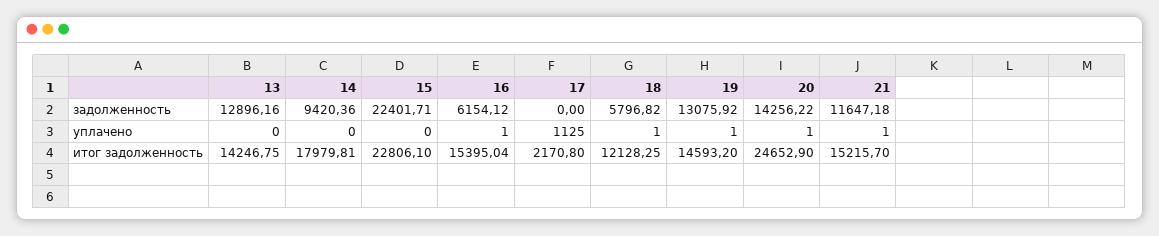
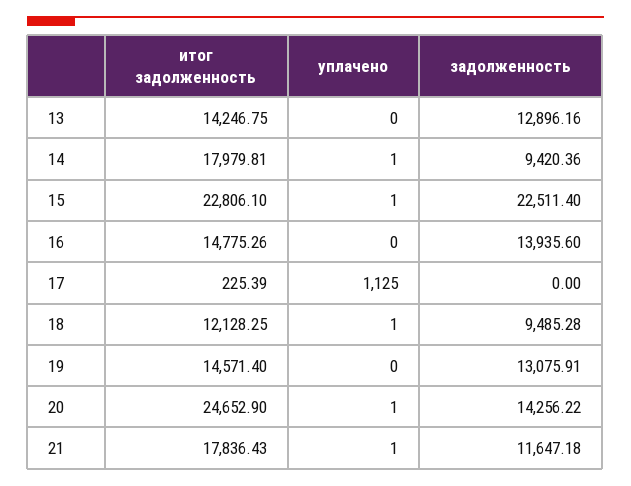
15, задолженность: 22401.71 -> 22511.4
16, задолженность: 6154.12 -> 13935.6
18, задолженность: 5796.82 -> 9485.28
19, задолженность: 13075.92 -> 13075.91
14, уплачено: 0 -> 1
15, уплачено: 0 -> 1
16, уплачено: 1 -> 0
19, уплачено: 1 -> 0
16, итог задолженность: 15395.04 -> 14775.26
17, итог задолженность: 2170.8 -> 225.39
19, итог задолженность: 14593.2 -> 14571.4
21, итог задолженность: 15215.7 -> 17836.43

